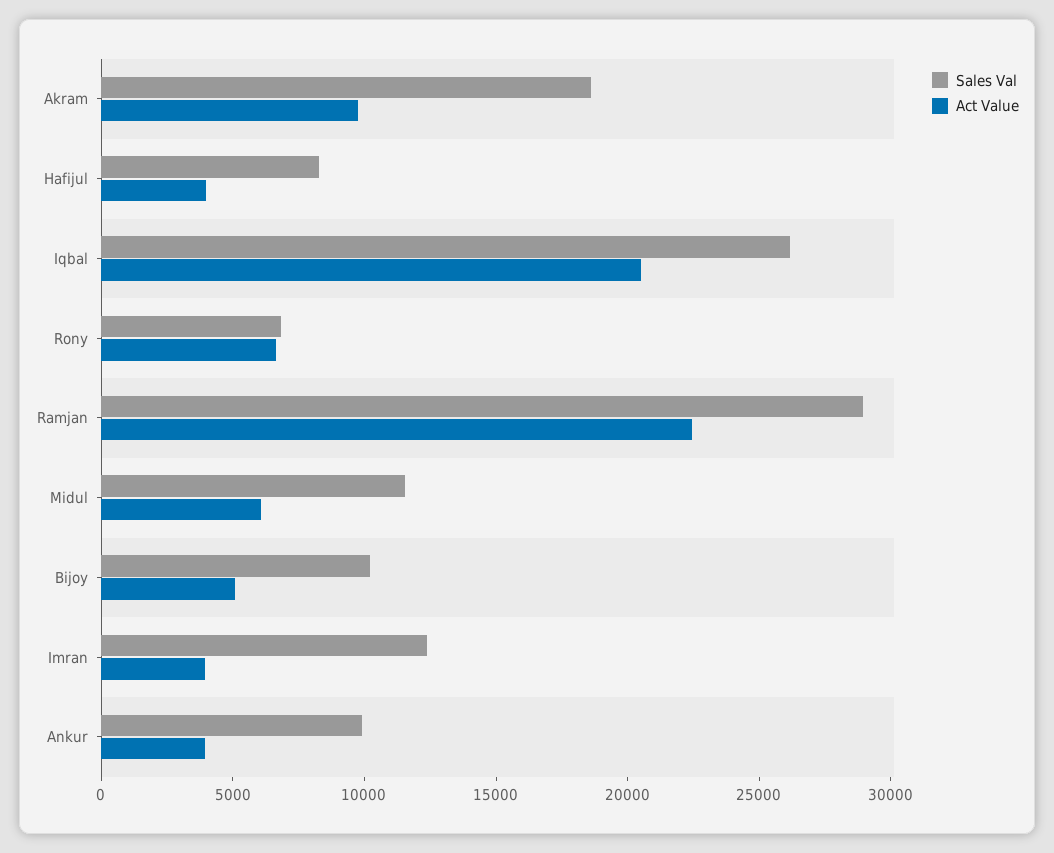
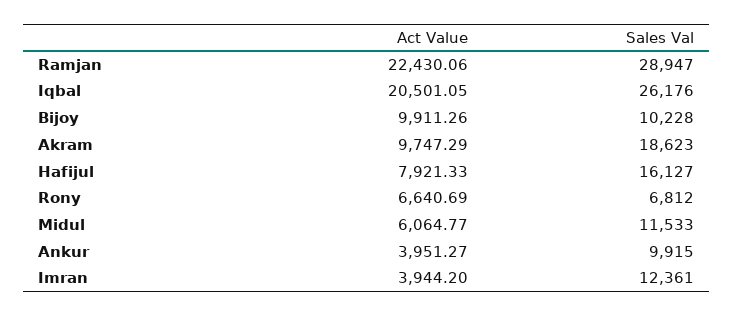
Sales Val, Hafijul: 8000 -> 16127
Act Value, Hafijul: 4000 -> 7921.33
Act Value, Bijoy: 5000 -> 9911.26

